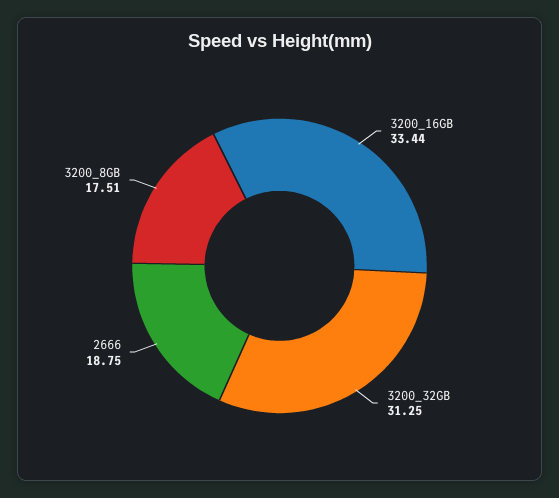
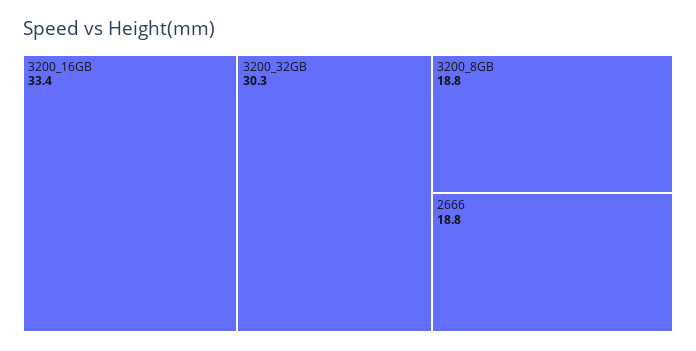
3200_32GB: 31.25 -> 30.3
3200_8GB: 17.51 -> 18.8

